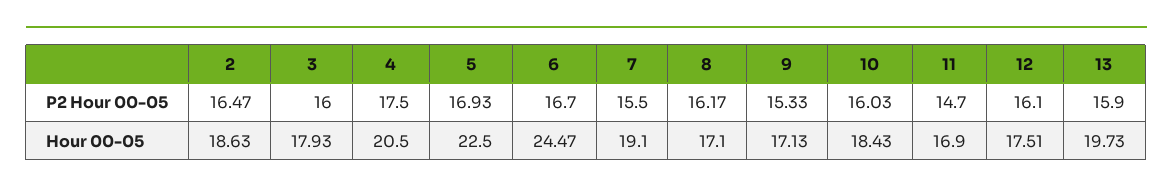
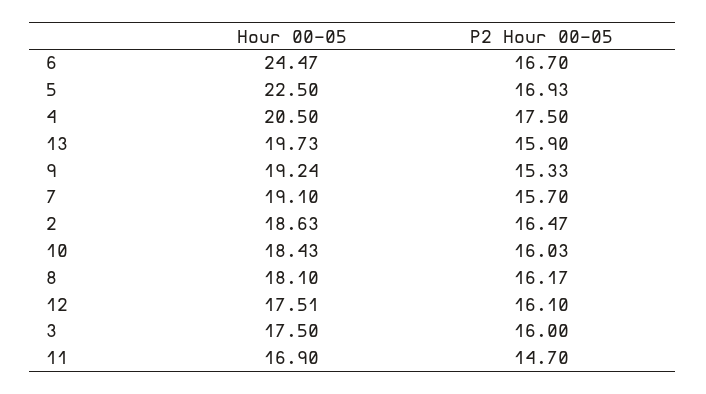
7, P2 Hour 00-05: 15.5 -> 15.7
3, Hour 00-05: 17.93 -> 17.5
8, Hour 00-05: 17.1 -> 18.1
9, Hour 00-05: 17.13 -> 19.24

